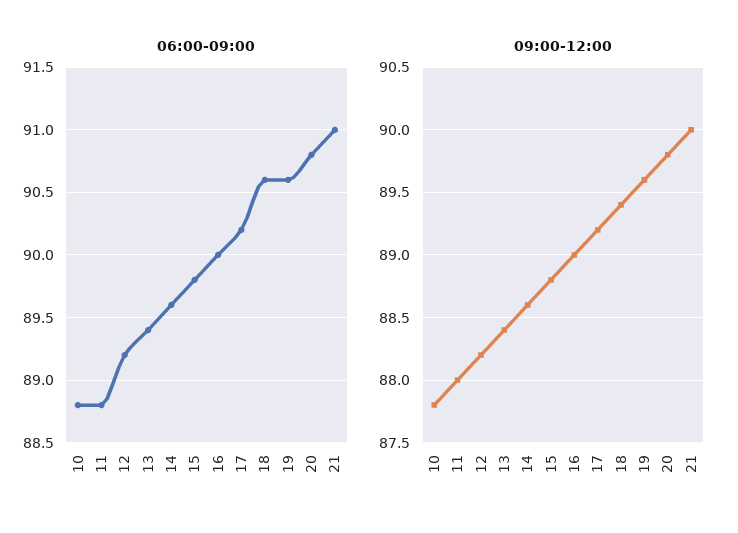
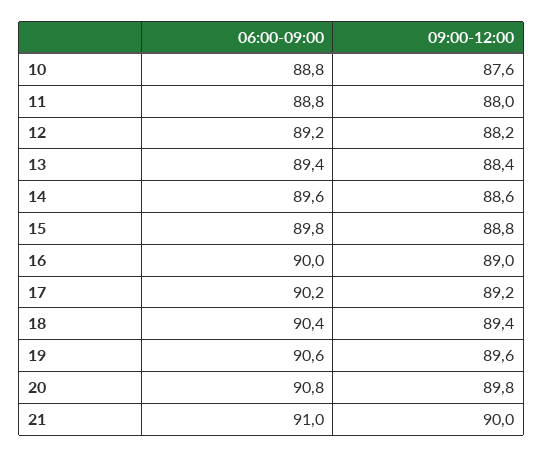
06:00-09:00, 18: 90.6 -> 90.4
09:00-12:00, 10: 87.8 -> 87.6

